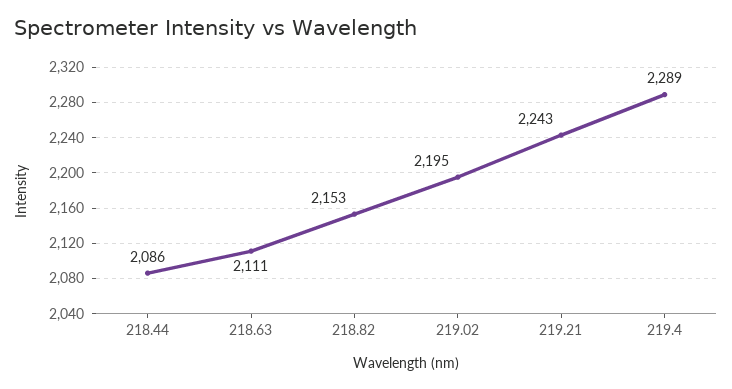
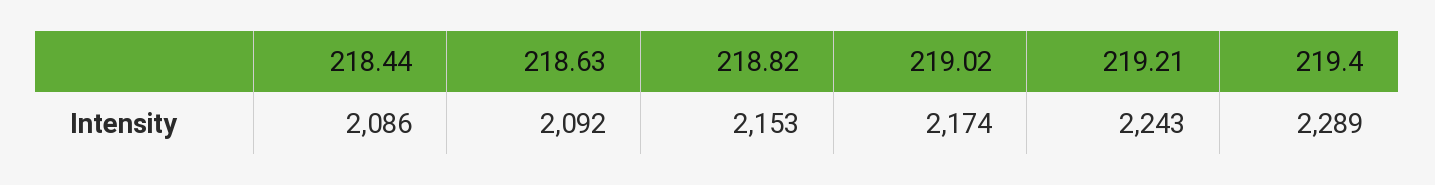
218.63: 2111 -> 2092
219.02: 2195 -> 2174

